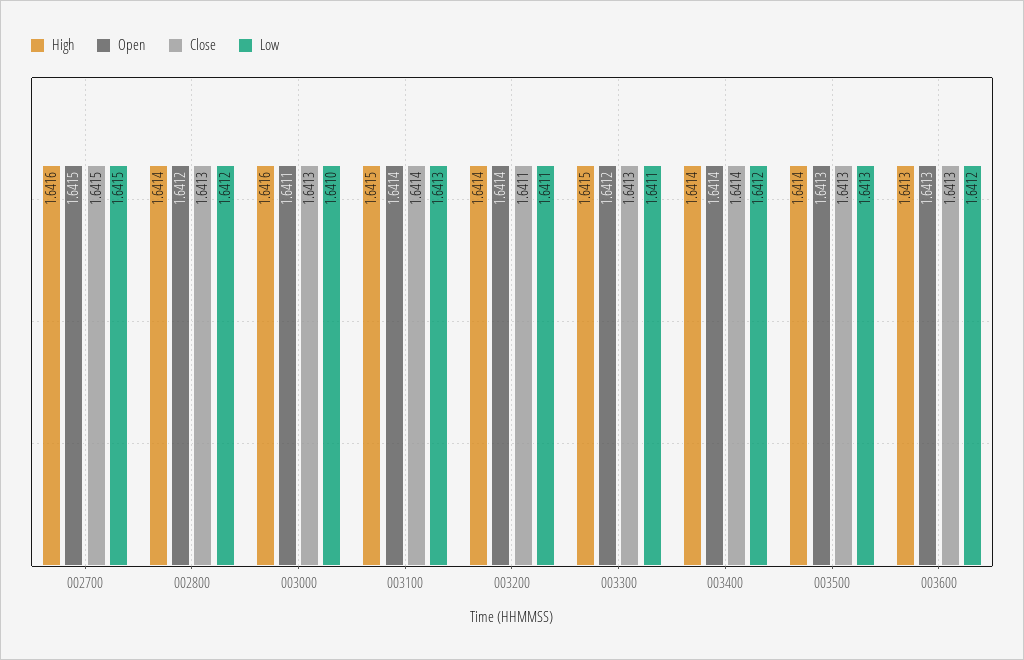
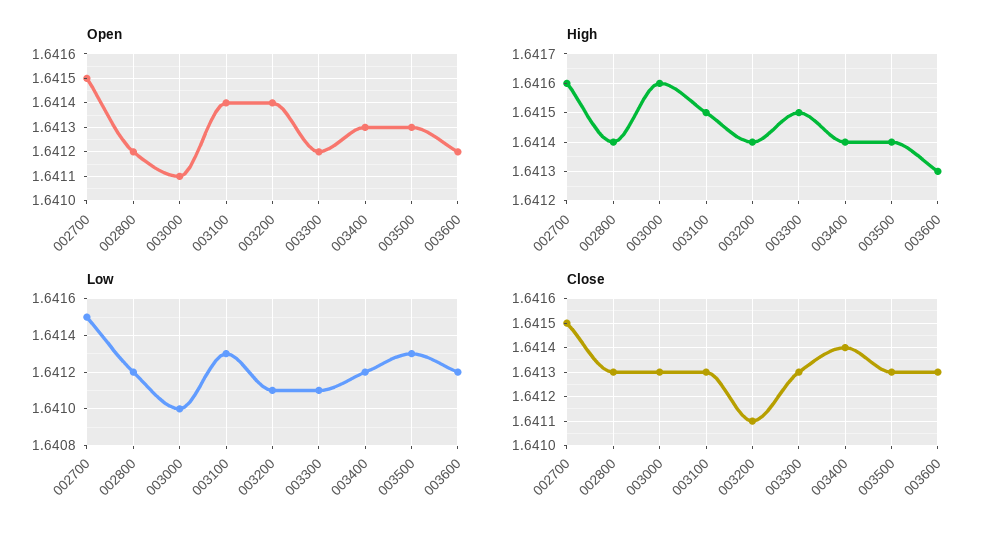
Close, 003100: 1.6414 -> 1.6413
Open, 003400: 1.6414 -> 1.6413
Open, 003600: 1.6413 -> 1.6412

